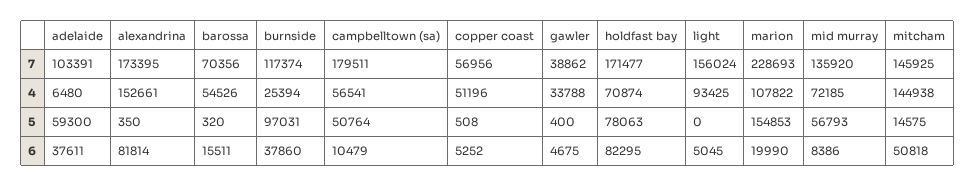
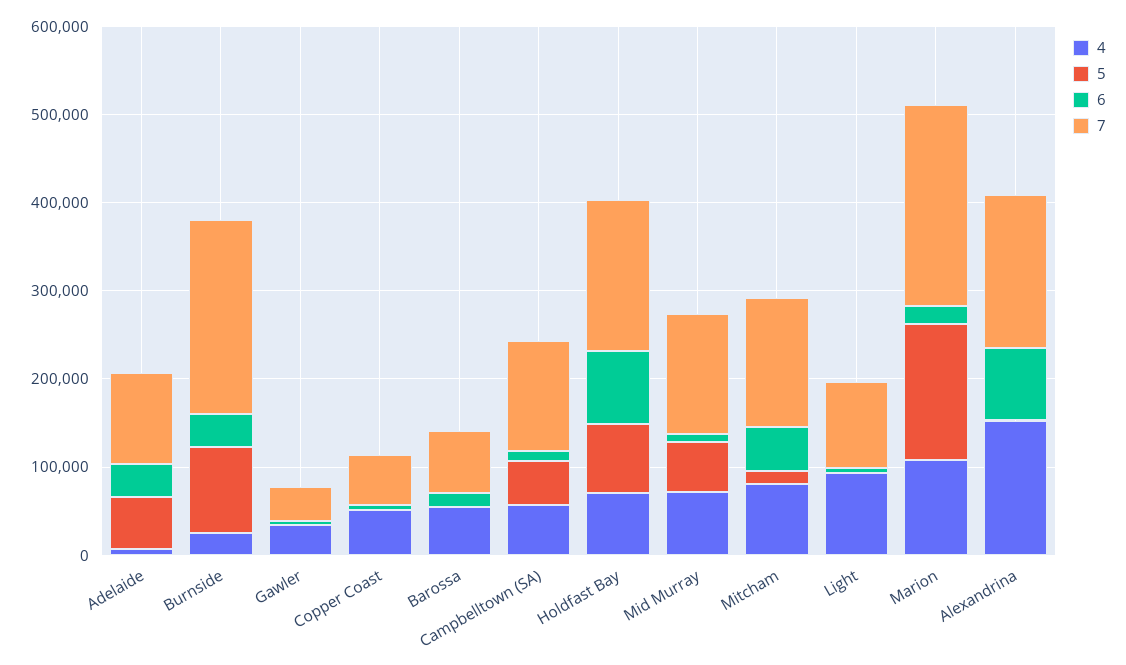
7, burnside: 117374 -> 220000
7, campbelltown (sa): 179511 -> 120000
7, light: 156024 -> 100000
4, mitcham: 144938 -> 80000

